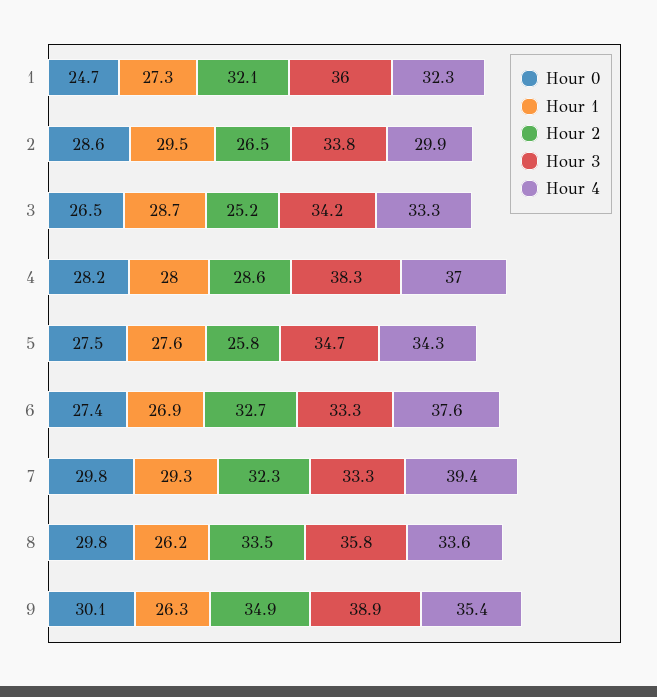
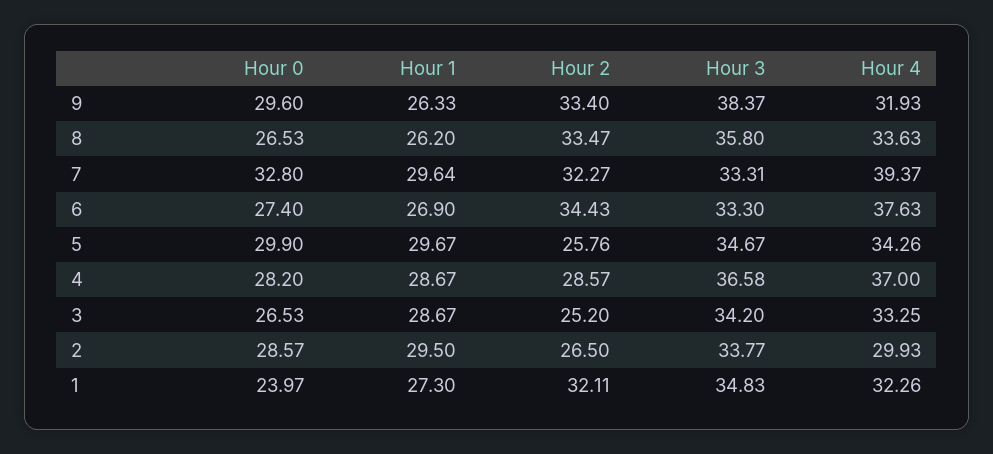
Hour 0, 1: 24.7 -> 23.97
Hour 3, 1: 36 -> 34.83
Hour 1, 4: 28 -> 28.67
Hour 3, 4: 38.3 -> 36.58
Hour 0, 5: 27.5 -> 29.9
Hour 1, 5: 27.6 -> 29.67
Hour 2, 6: 32.7 -> 34.43
Hour 0, 7: 29.8 -> 32.8
Hour 1, 7: 29.3 -> 29.64
Hour 0, 8: 29.8 -> 26.53
Hour 0, 9: 30.1 -> 29.6
Hour 2, 9: 34.9 -> 33.4
Hour 3, 9: 38.9 -> 38.37
Hour 4, 9: 35.4 -> 31.93

